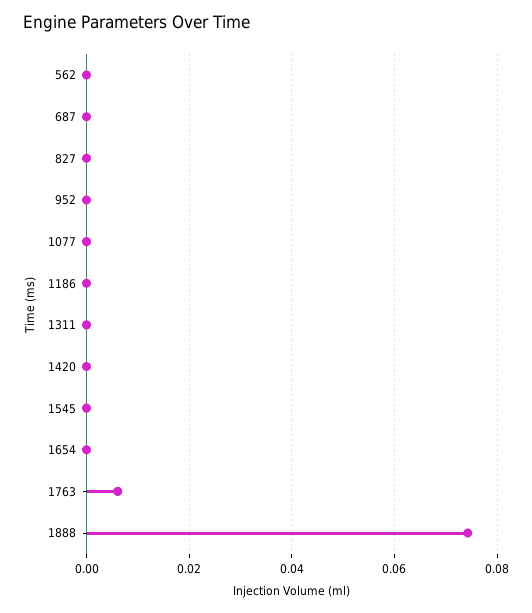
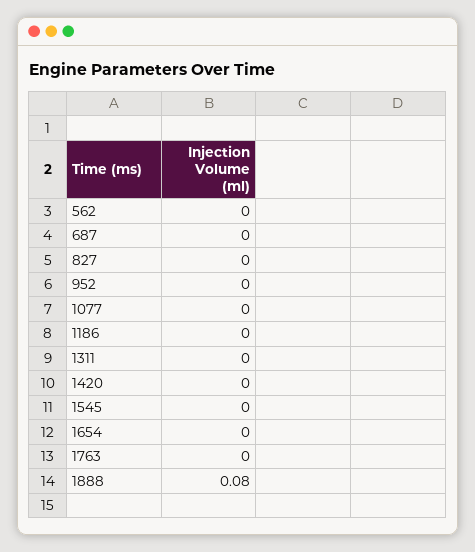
1763: 0.006 -> 0
1888: 0.074 -> 0.08

